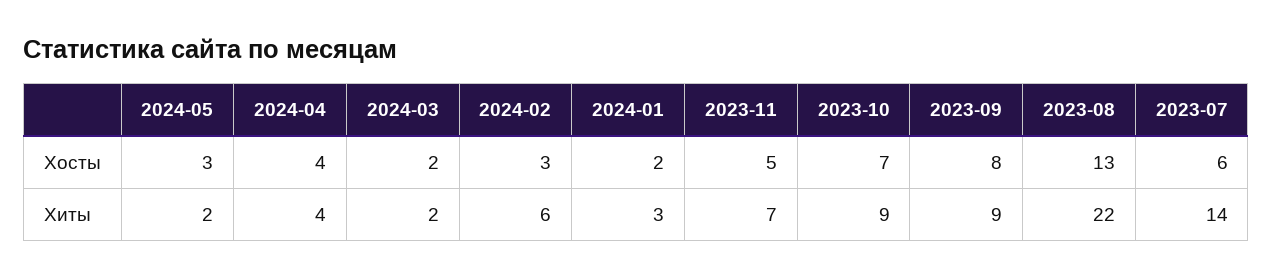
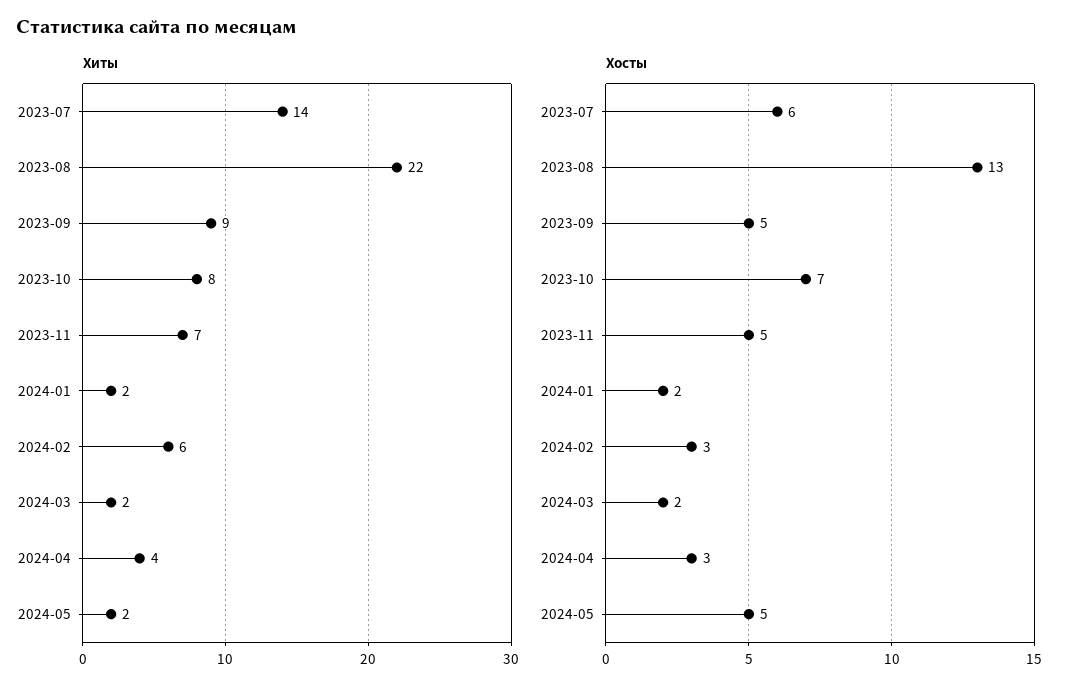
Хосты, 2024-05: 3 -> 5
Хосты, 2024-04: 4 -> 3
Хосты, 2023-09: 8 -> 5
Хиты, 2024-01: 3 -> 2
Хиты, 2023-10: 9 -> 8

